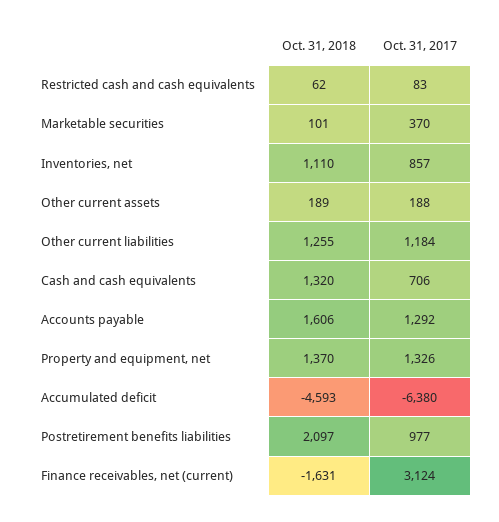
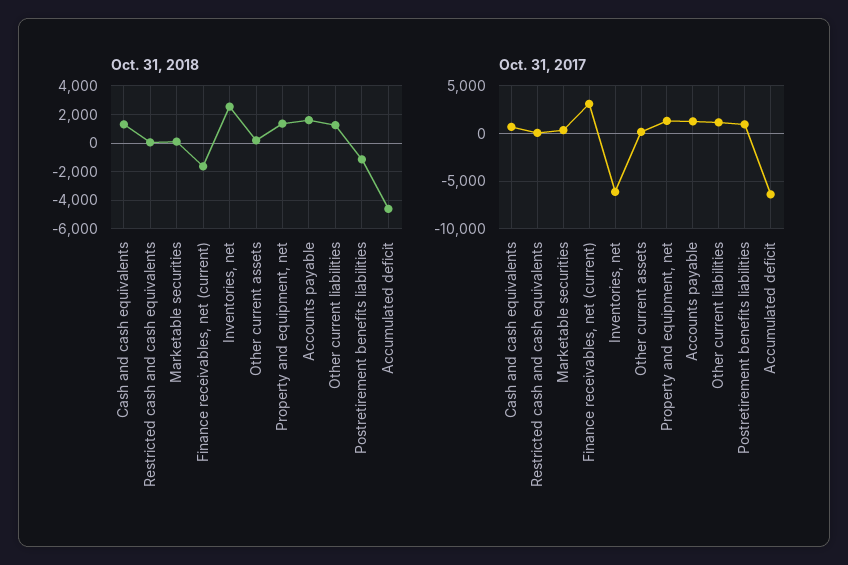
Oct. 31, 2018, Inventories, net: 1110 -> 2500
Oct. 31, 2017, Inventories, net: 857 -> -6000
Oct. 31, 2018, Postretirement benefits liabilities: 2097 -> -1000

